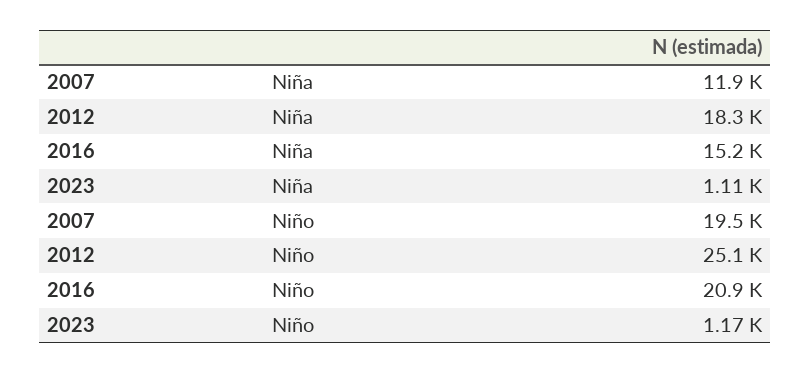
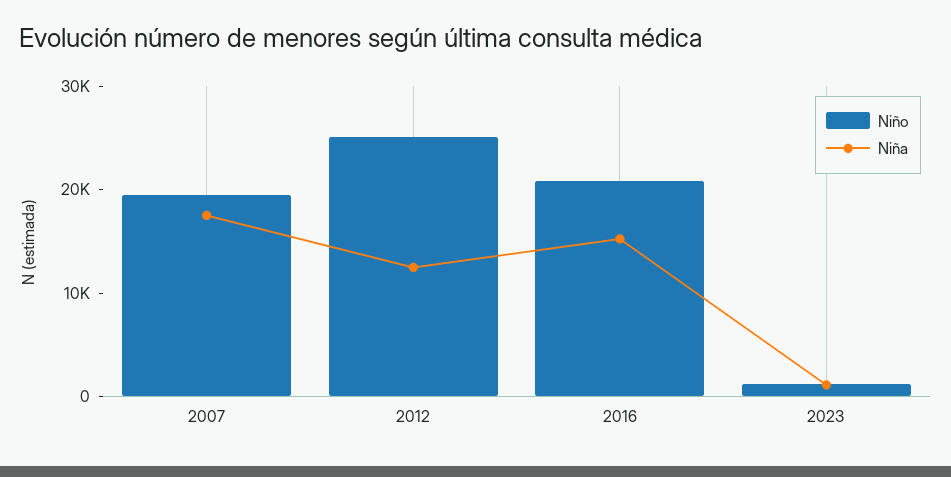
Niña, 2007: 11900 -> 18000
Niña, 2012: 18300 -> 12000

